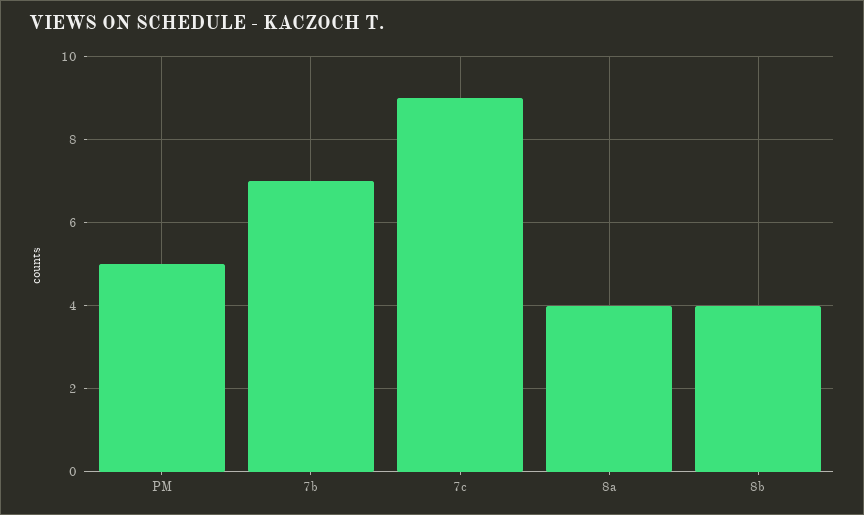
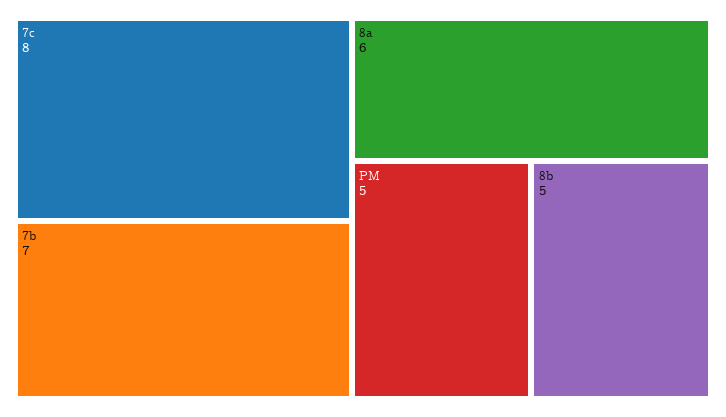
7c: 9 -> 8
8a: 4 -> 6
8b: 4 -> 5

